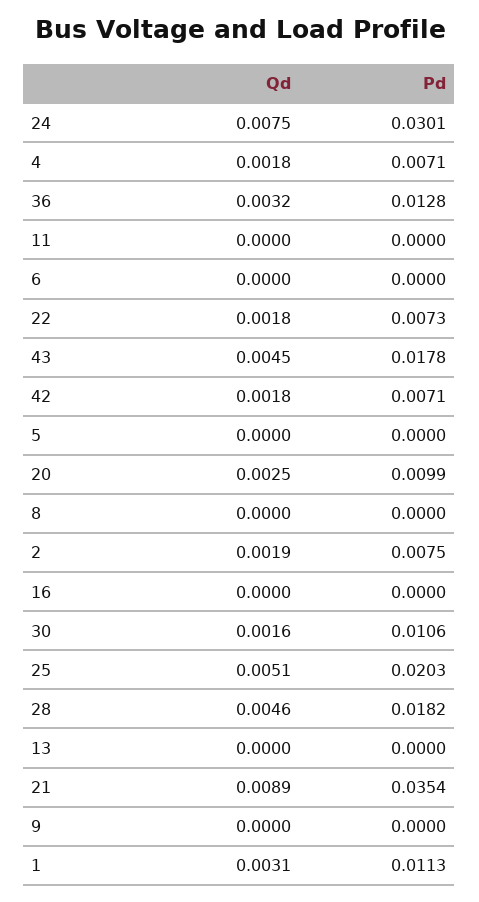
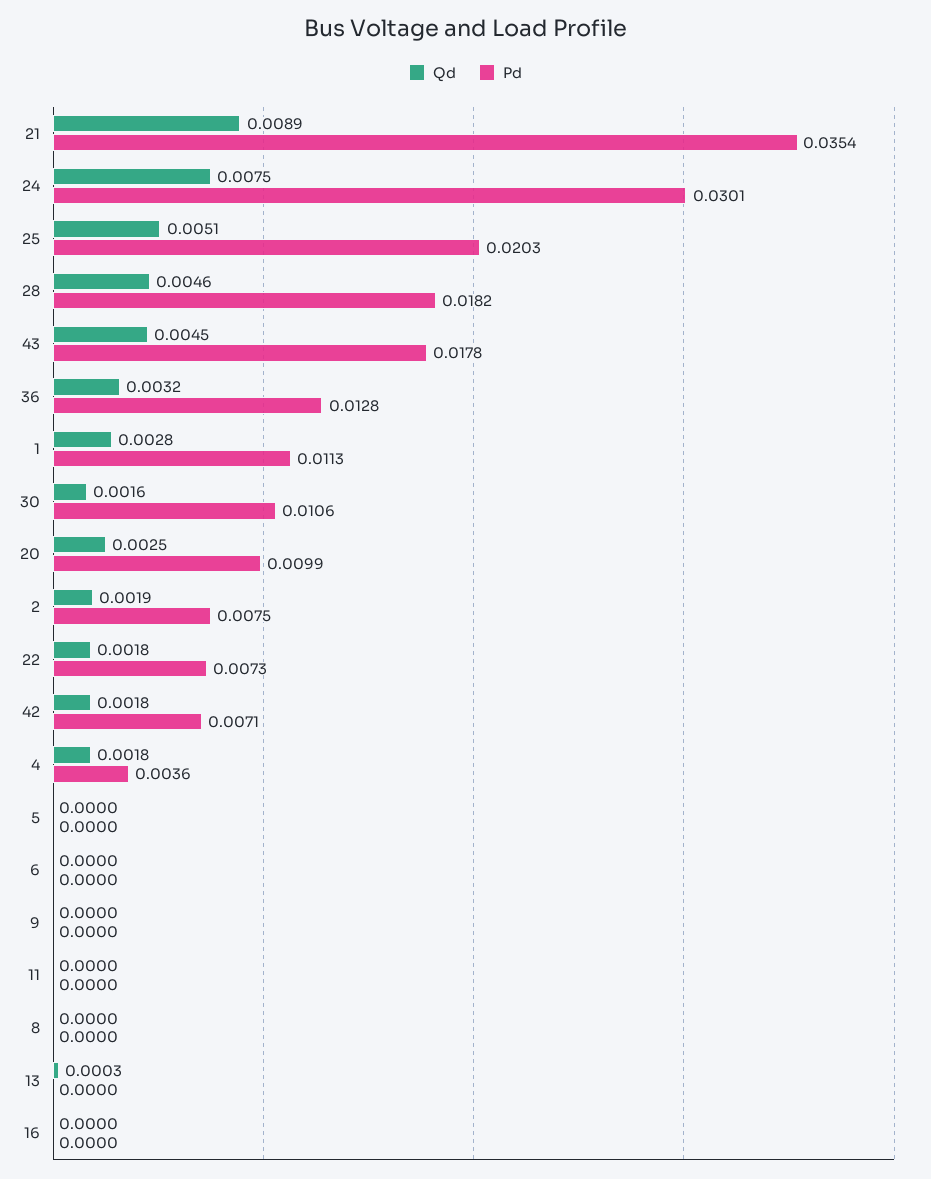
Pd, 4: 0.0071 -> 0.0036
Qd, 13: 0 -> 0.0003
Qd, 1: 0.0031 -> 0.0028

